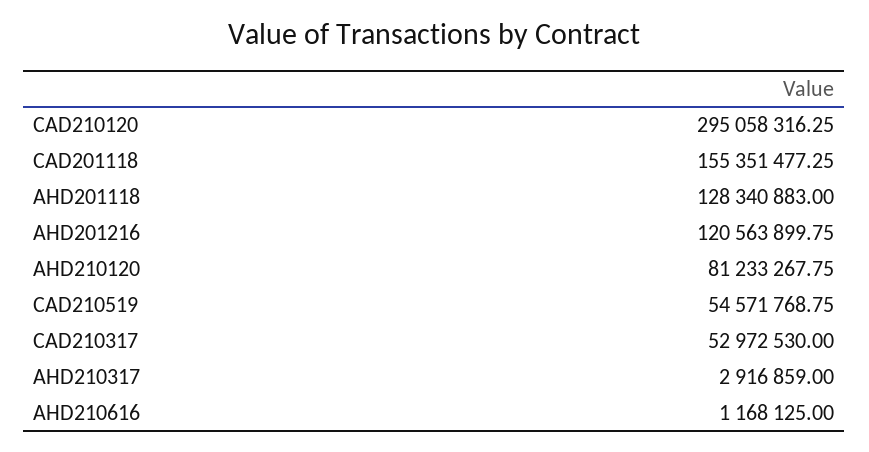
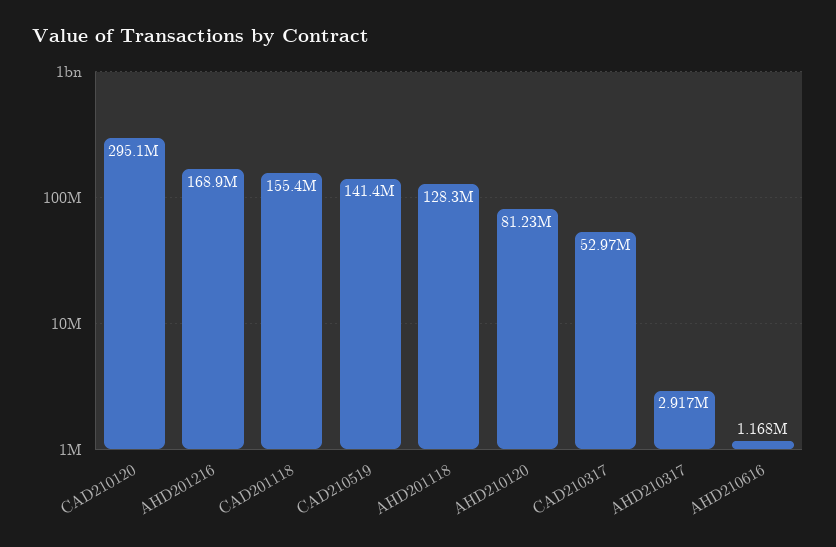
AHD201216: 120563899.75 -> 168900000
CAD210519: 54571768.75 -> 141400000

